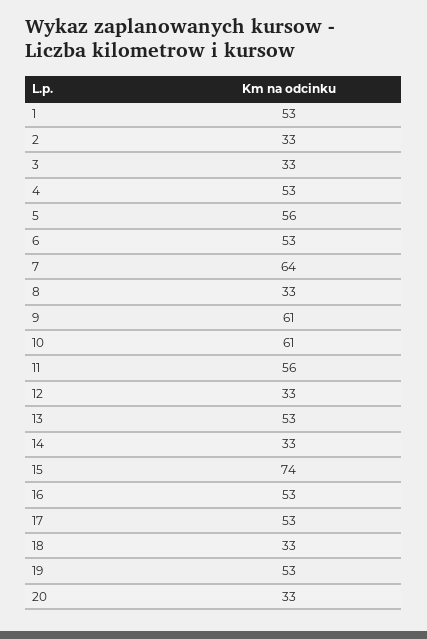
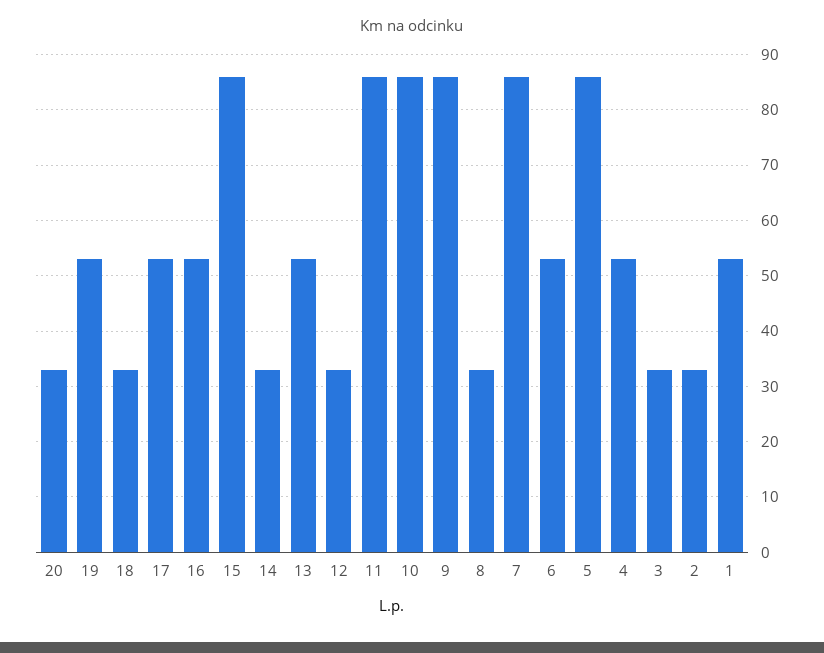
5: 56 -> 85
7: 64 -> 85
9: 61 -> 85
10: 61 -> 85
11: 56 -> 85
15: 74 -> 85

